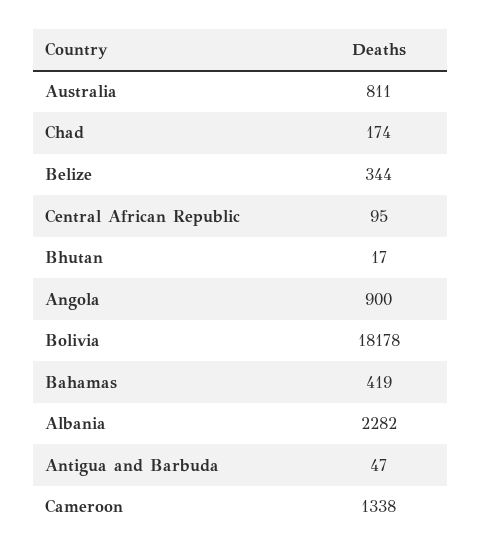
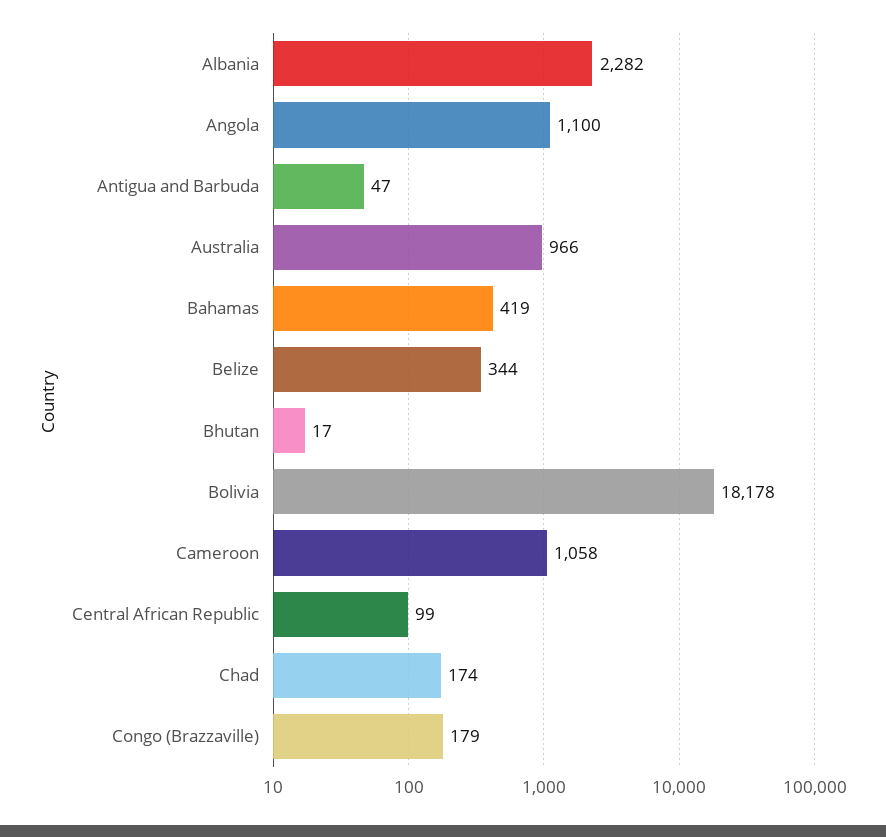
Australia: 811 -> 966
Central African Republic: 95 -> 99
Angola: 900 -> 1100
Cameroon: 1338 -> 1058
Congo (Brazzaville): none -> 179

